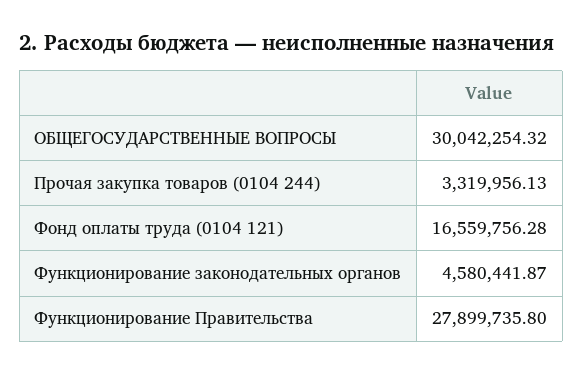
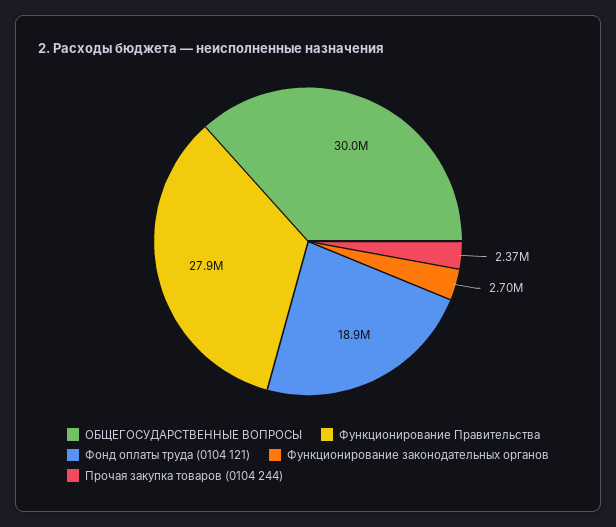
Прочая закупка товаров (0104 244): 3319956.13 -> 2370000
Фонд оплаты труда (0104 121): 16559756.28 -> 18900000
Функционирование законодательных органов: 4580441.87 -> 2700000

